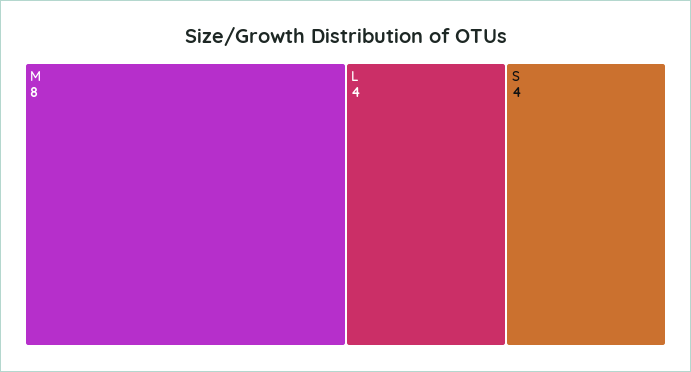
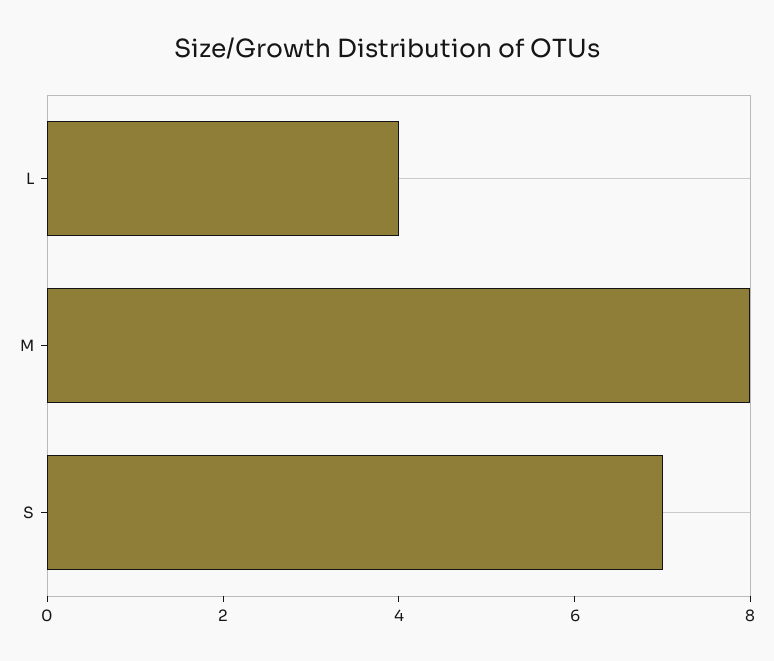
S: 4 -> 7

